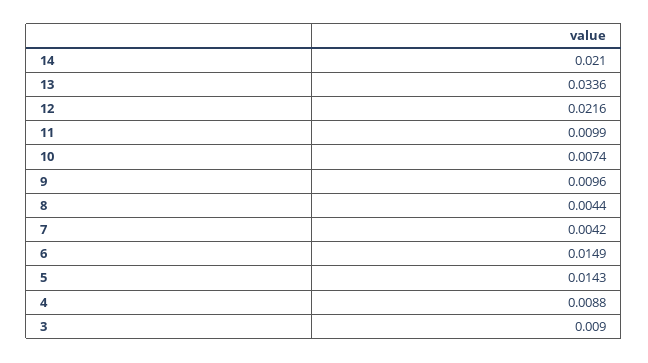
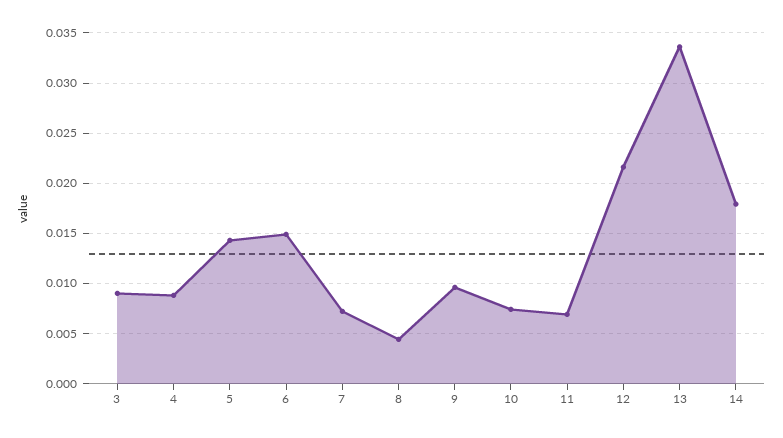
14: 0.021 -> 0.018
11: 0.0099 -> 0.007
7: 0.0042 -> 0.007

